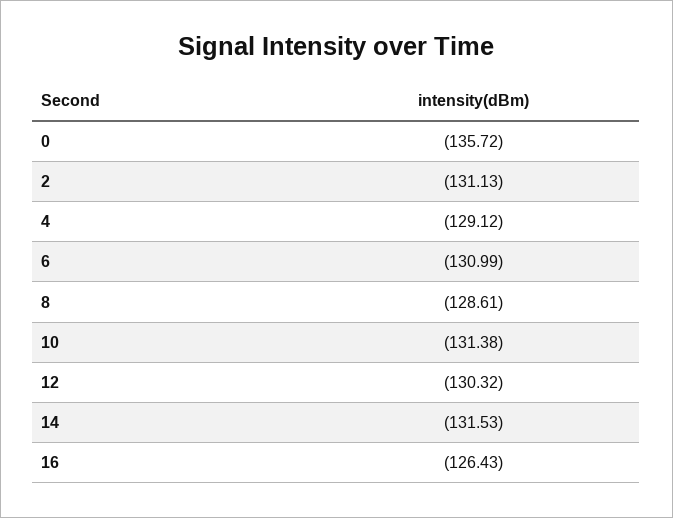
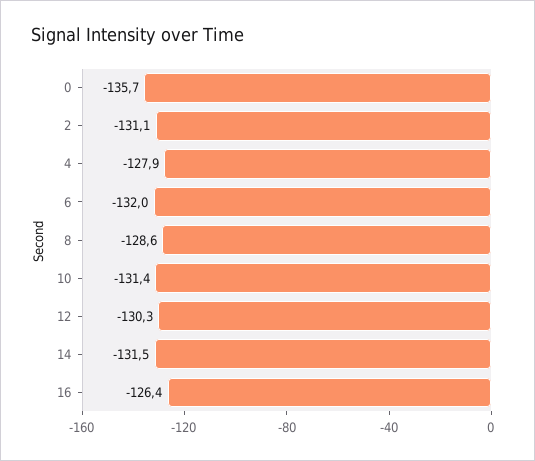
4: -129.12 -> -127.9
6: -130.99 -> -132

